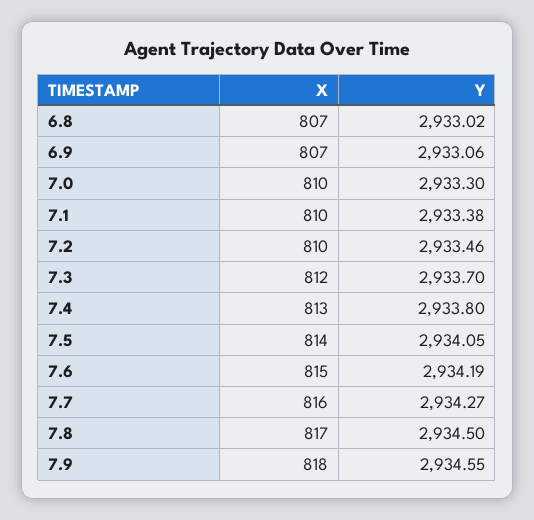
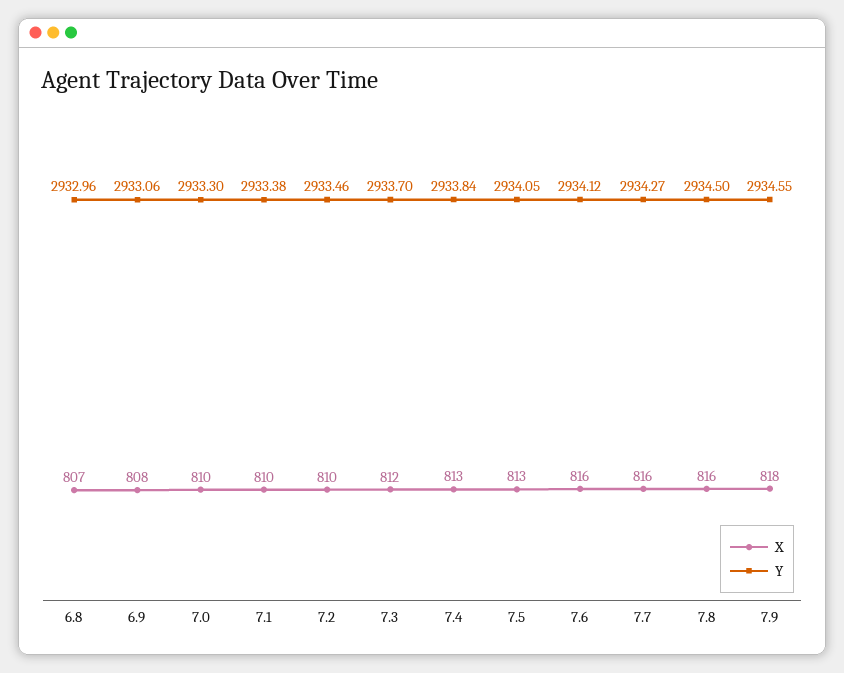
Y, 6.8: 2933.02 -> 2932.96
X, 6.9: 807 -> 808
Y, 7.4: 2933.8 -> 2933.84
X, 7.5: 814 -> 813
X, 7.6: 815 -> 816
Y, 7.6: 2934.19 -> 2934.12
X, 7.8: 817 -> 816

